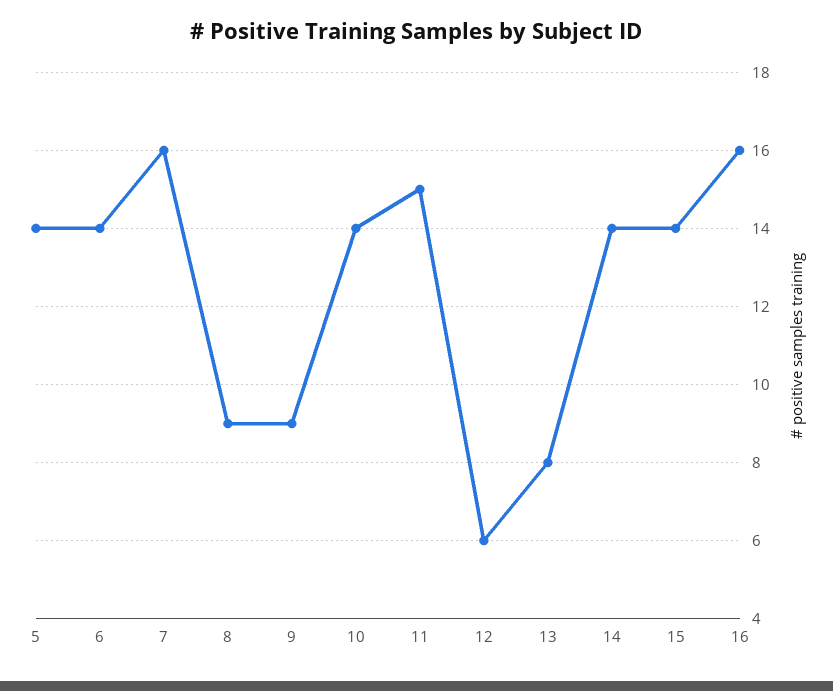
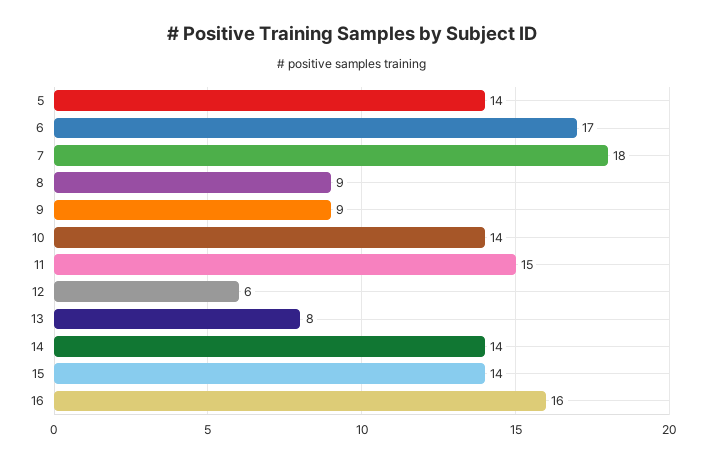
6: 14 -> 17
7: 16 -> 18

